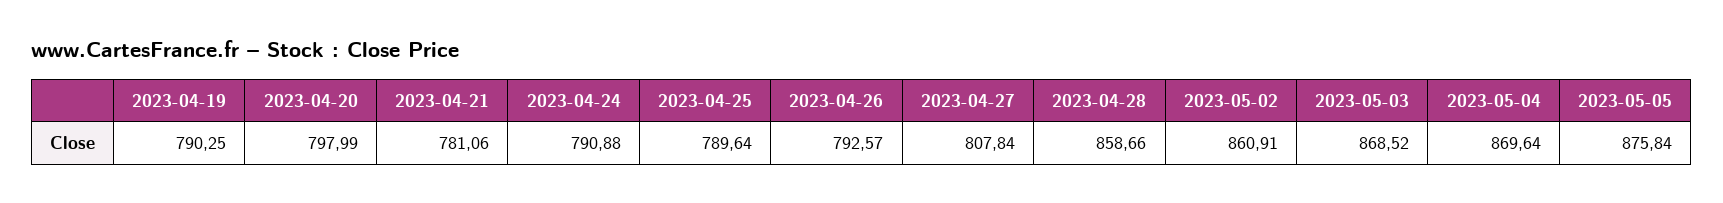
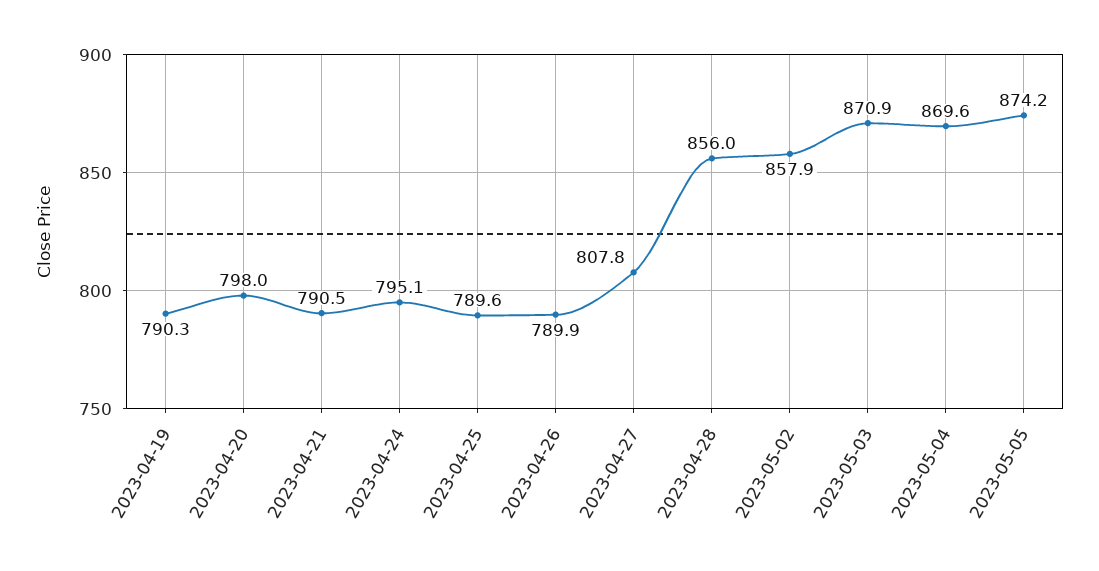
2023-04-21: 781.06 -> 790.5
2023-04-24: 790.88 -> 795.1
2023-04-26: 792.57 -> 789.9
2023-04-28: 858.66 -> 856
2023-05-02: 860.91 -> 857.9
2023-05-03: 868.52 -> 870.9
2023-05-05: 875.84 -> 874.2

